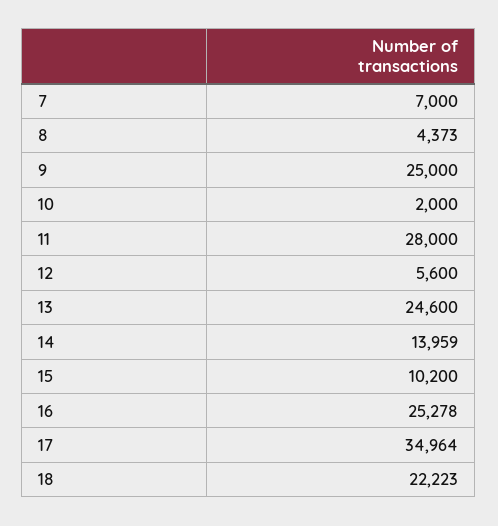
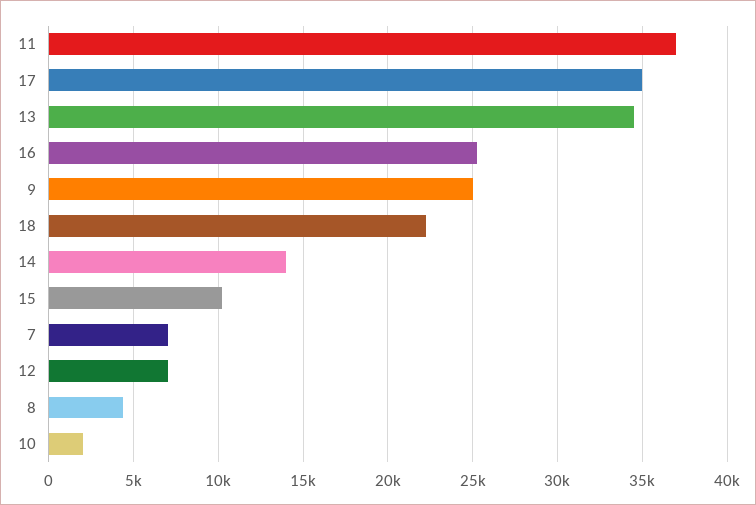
11: 28000 -> 37000
12: 5600 -> 7000
13: 24600 -> 34500

